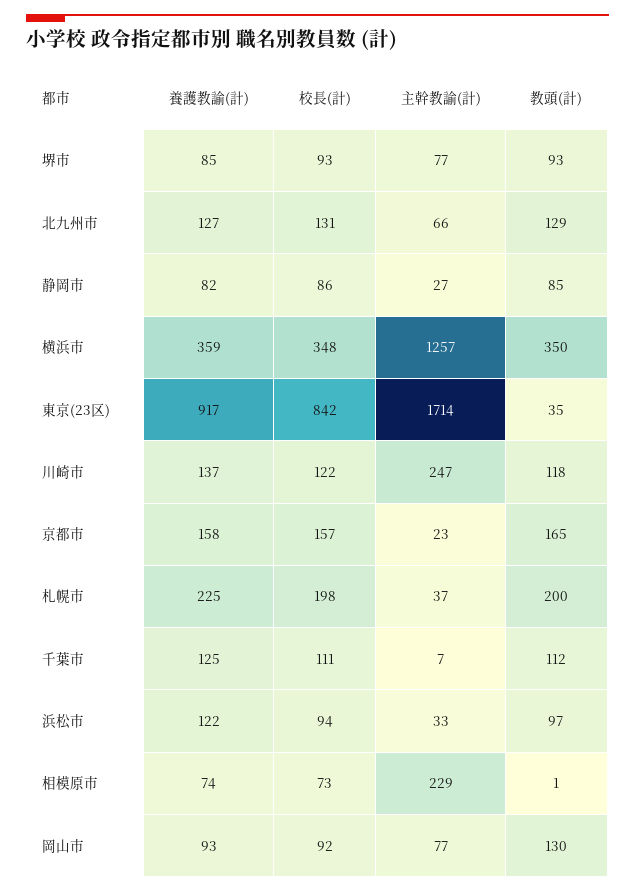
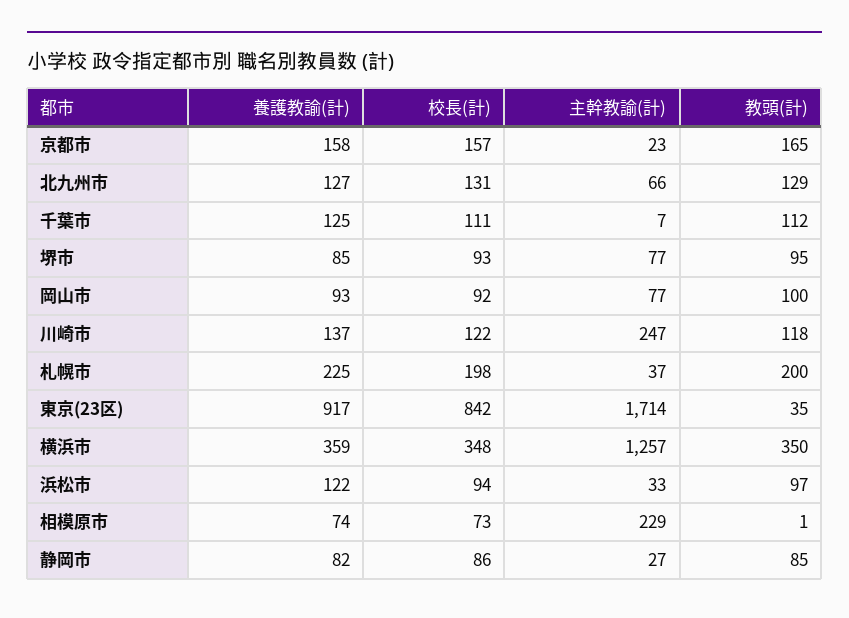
教頭(計), 堺市: 93 -> 95
教頭(計), 岡山市: 130 -> 100

